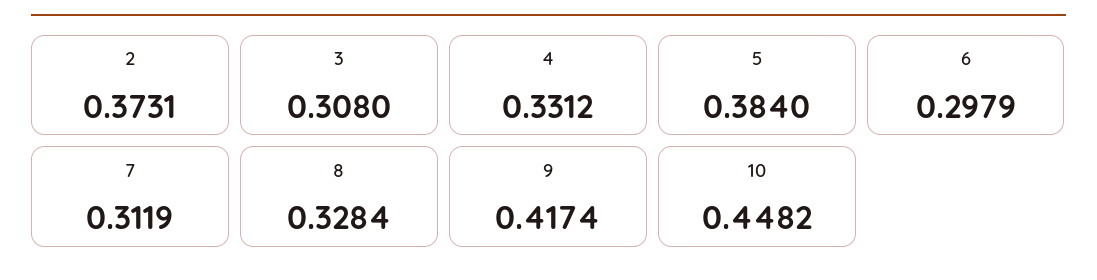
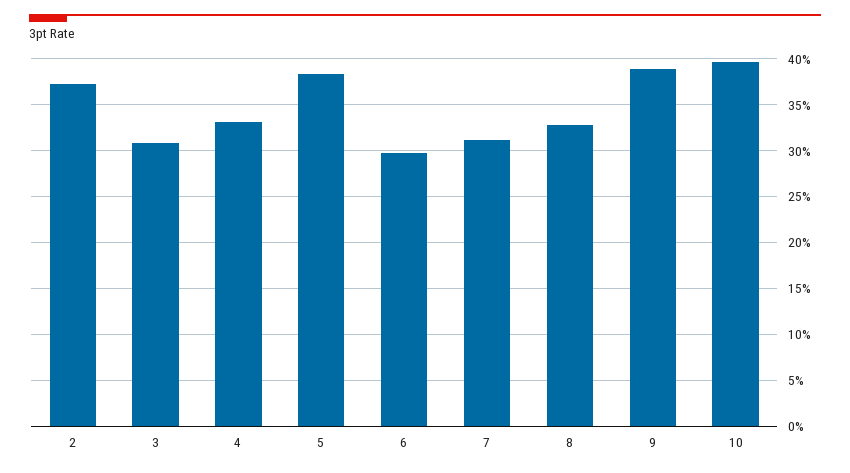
9: 0.4174 -> 0.39
10: 0.4482 -> 0.4

